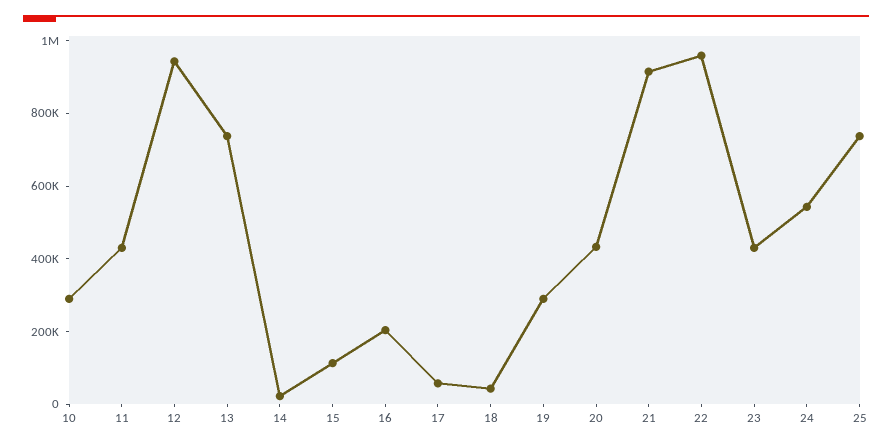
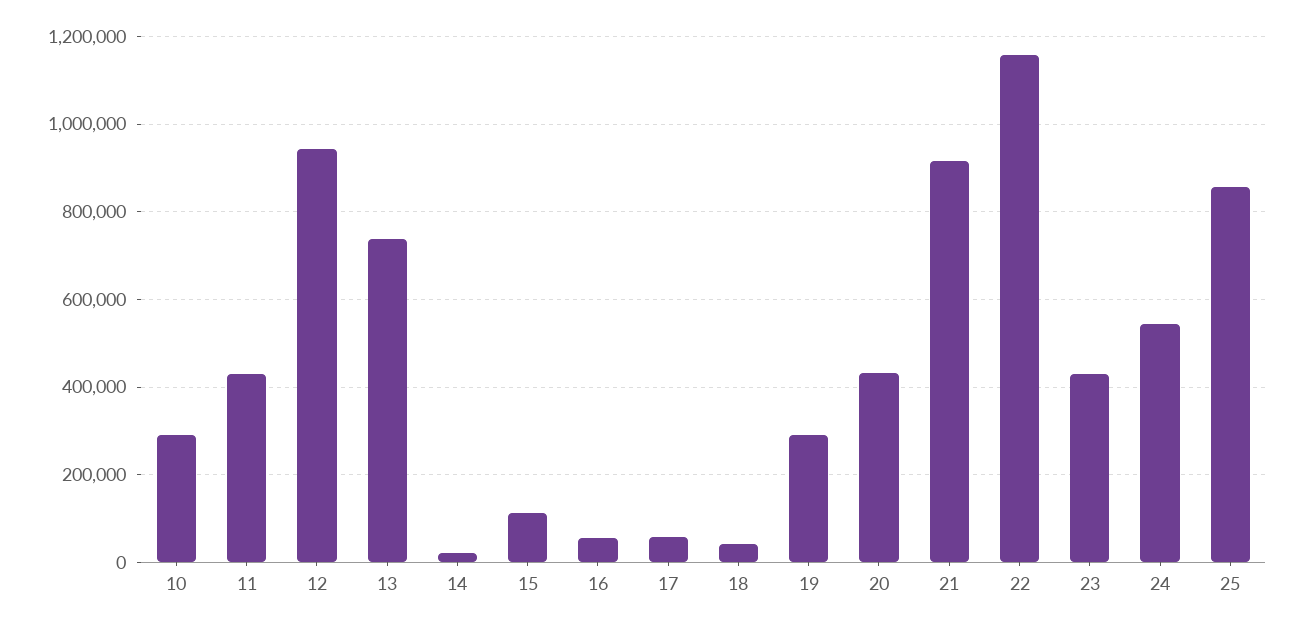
16: 200000 -> 60000
22: 950000 -> 1160000
25: 750000 -> 860000

